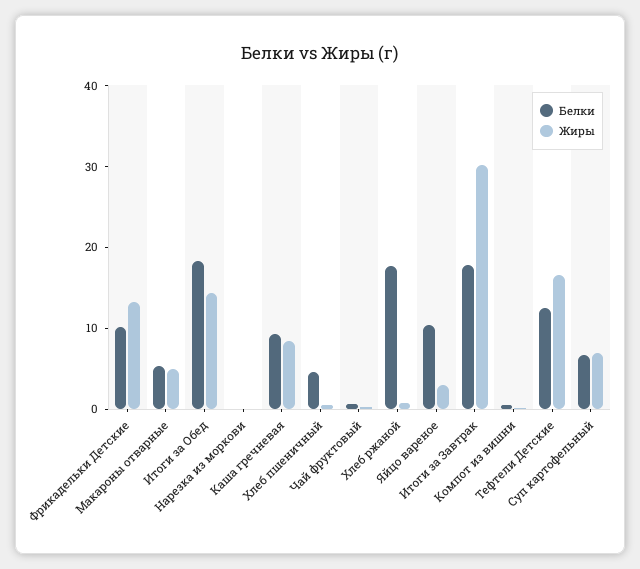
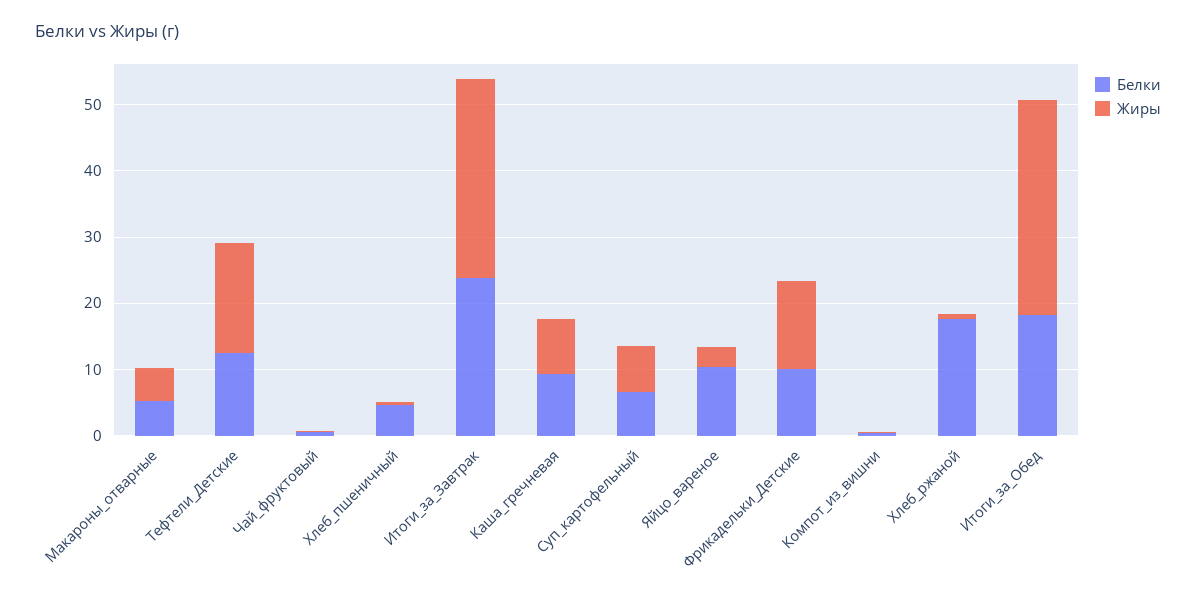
Жиры, Итоги за Обед: 14 -> 32
Белки, Нарезка из моркови: 0 -> none
Жиры, Нарезка из моркови: 0 -> none
Белки, Итоги за Завтрак: 18 -> 24

